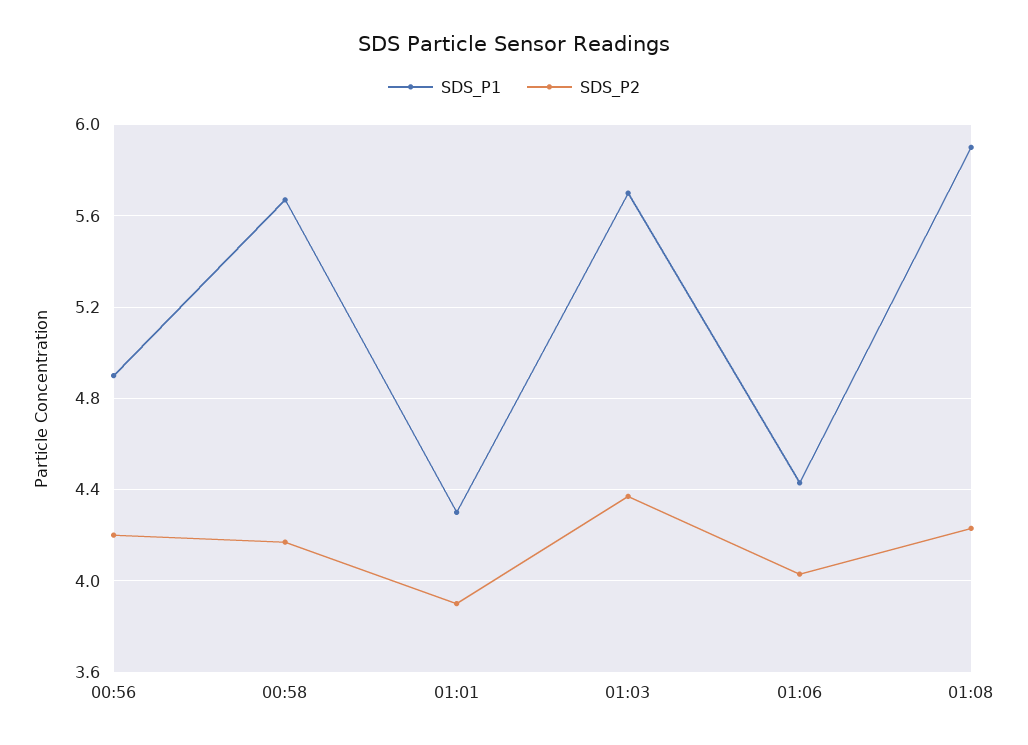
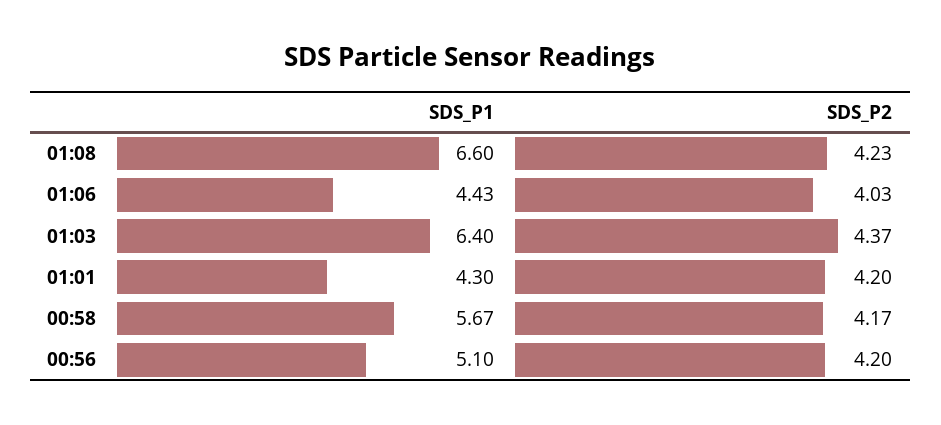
SDS_P1, 00:56: 4.9 -> 5.1
SDS_P2, 01:01: 3.9 -> 4.2
SDS_P1, 01:03: 5.7 -> 6.4
SDS_P1, 01:08: 5.9 -> 6.6

